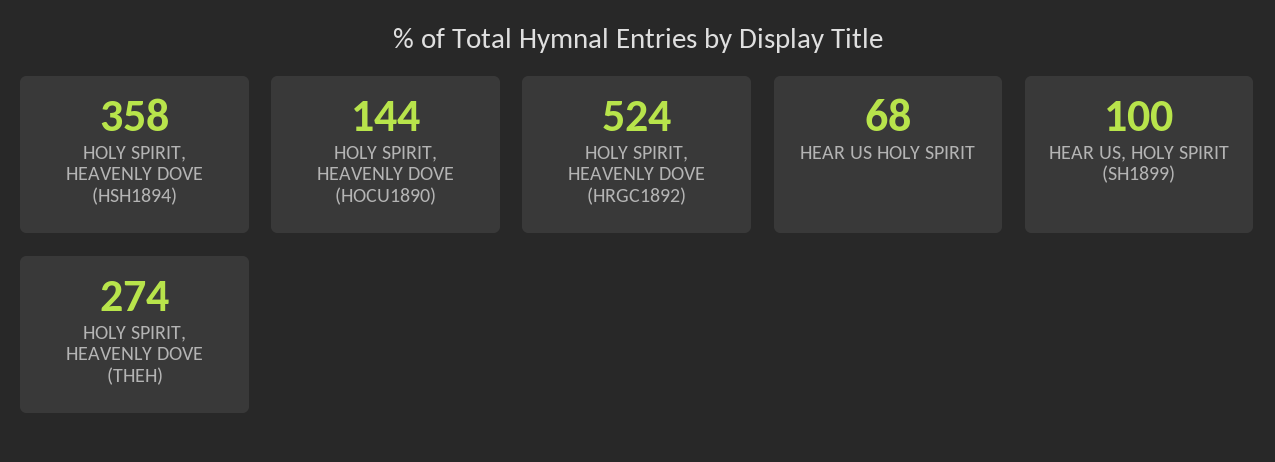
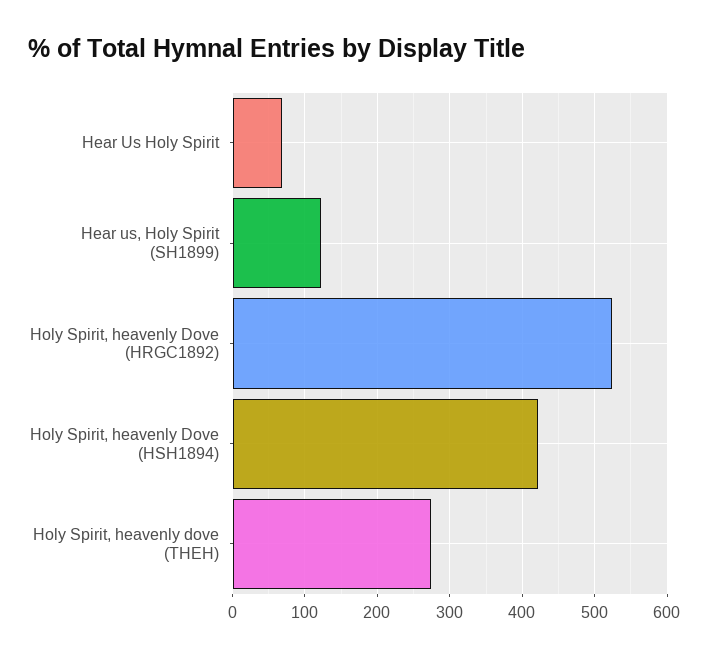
HOLY SPIRIT, HEAVENLY DOVE (HSH1894): 358 -> 420
HOLY SPIRIT, HEAVENLY DOVE (HOCU1890): 144 -> none
HEAR US, HOLY SPIRIT (SH1899): 100 -> 120

